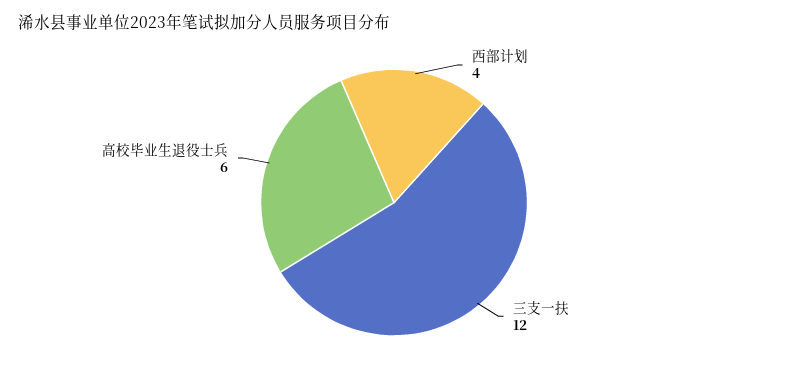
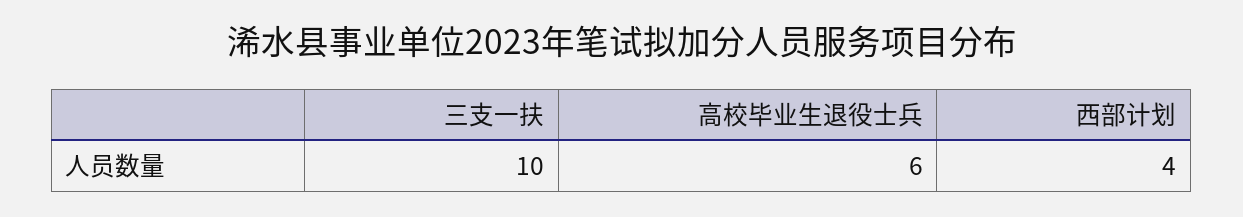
三支一扶: 12 -> 10

